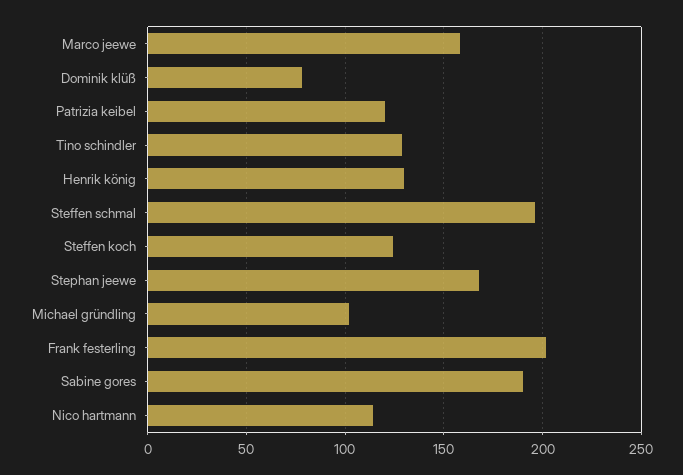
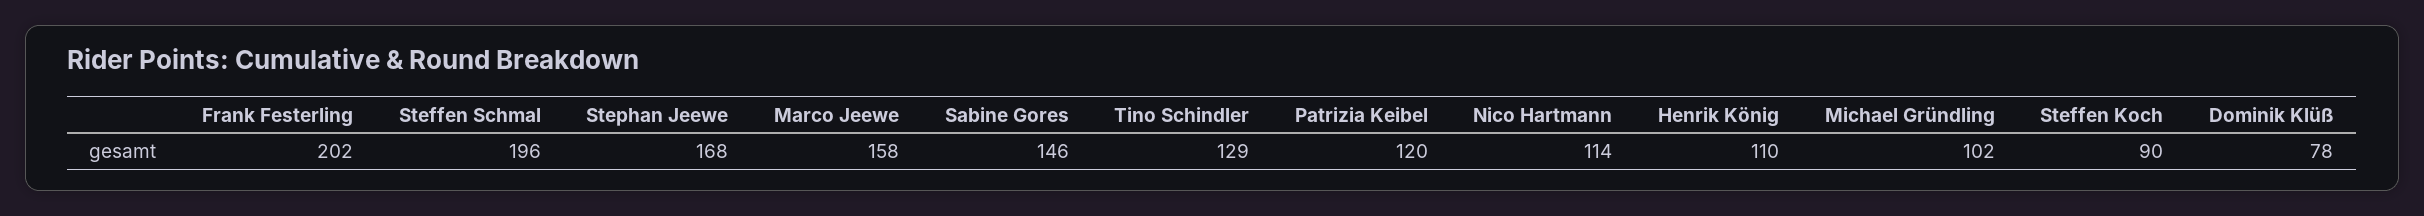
Henrik könig: 130 -> 110
Steffen koch: 125 -> 90
Sabine gores: 190 -> 146

